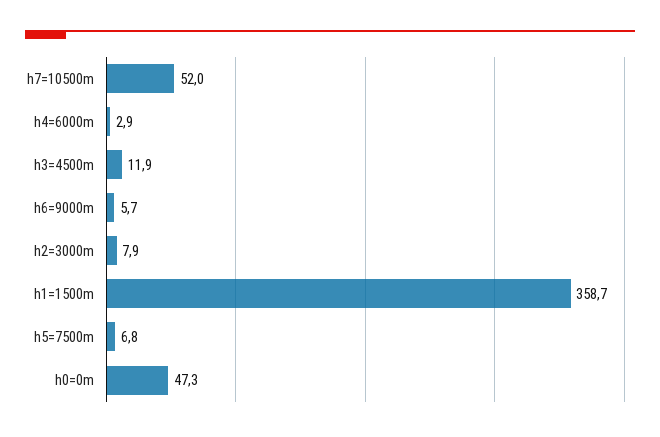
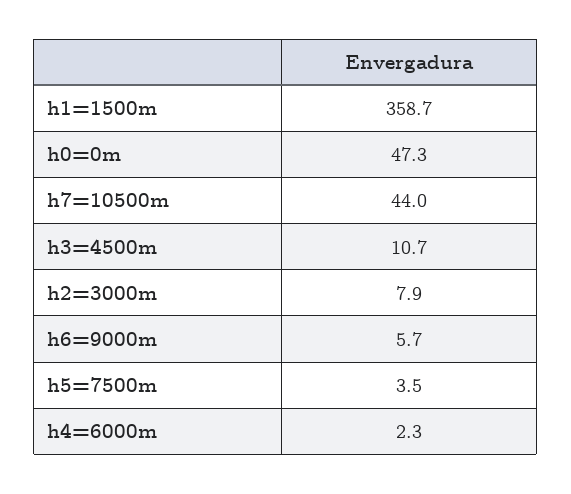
h7=10500m: 52 -> 44
h4=6000m: 2.9 -> 2.3
h3=4500m: 11.9 -> 10.7
h5=7500m: 6.8 -> 3.5

